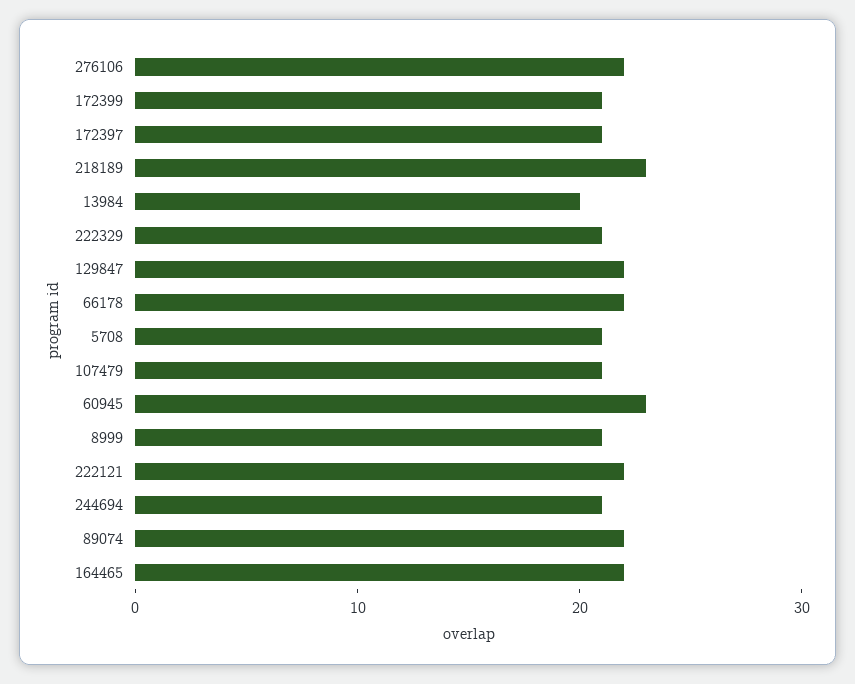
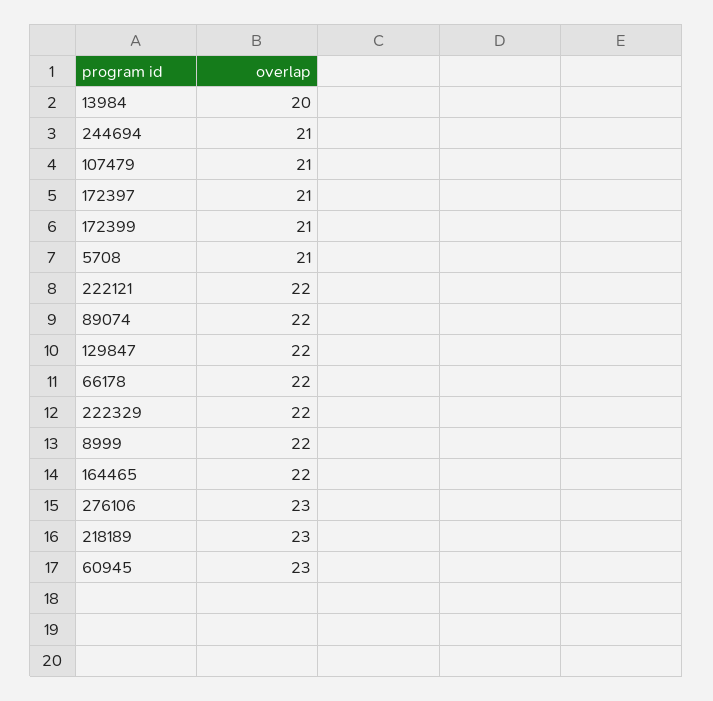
276106: 22 -> 23
222329: 21 -> 22
8999: 21 -> 22

